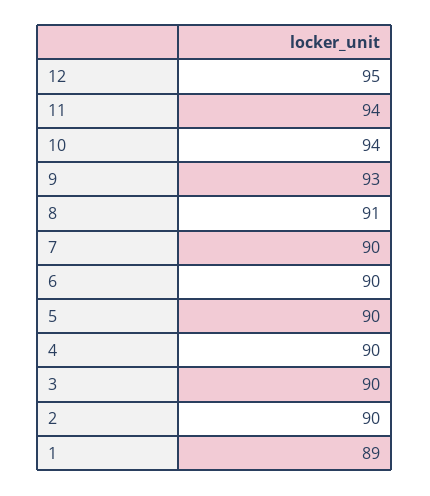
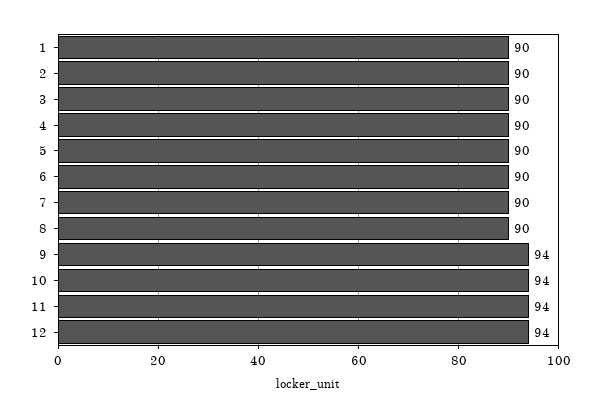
12: 95 -> 94
9: 93 -> 94
8: 91 -> 90
1: 89 -> 90

